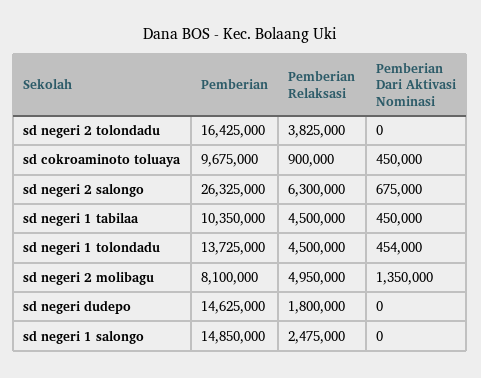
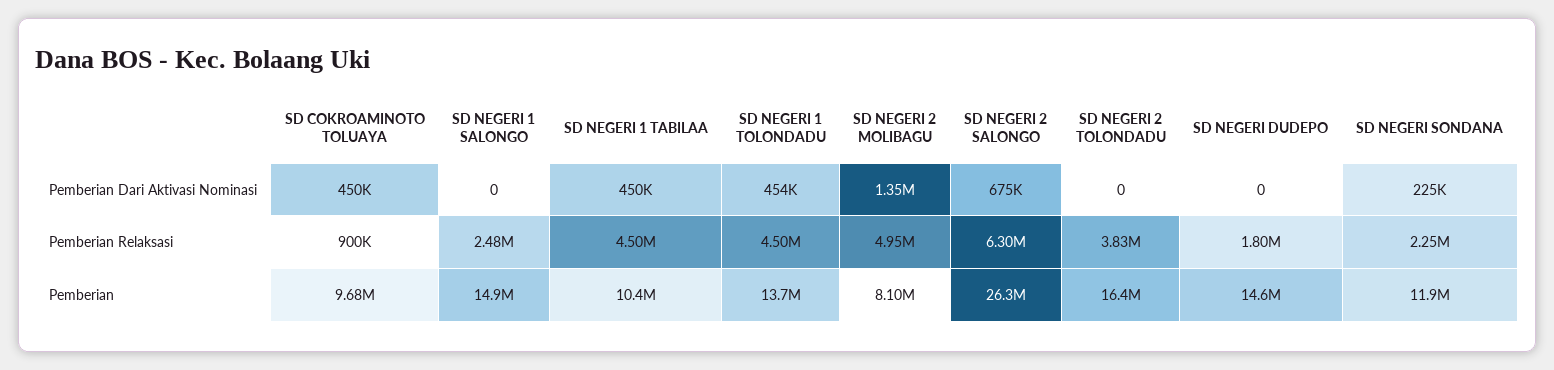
Pemberian Dari Aktivasi Nominasi, SD NEGERI SONDANA: none -> 225000
Pemberian Relaksasi, SD NEGERI SONDANA: none -> 2250000
Pemberian, SD NEGERI SONDANA: none -> 11900000

